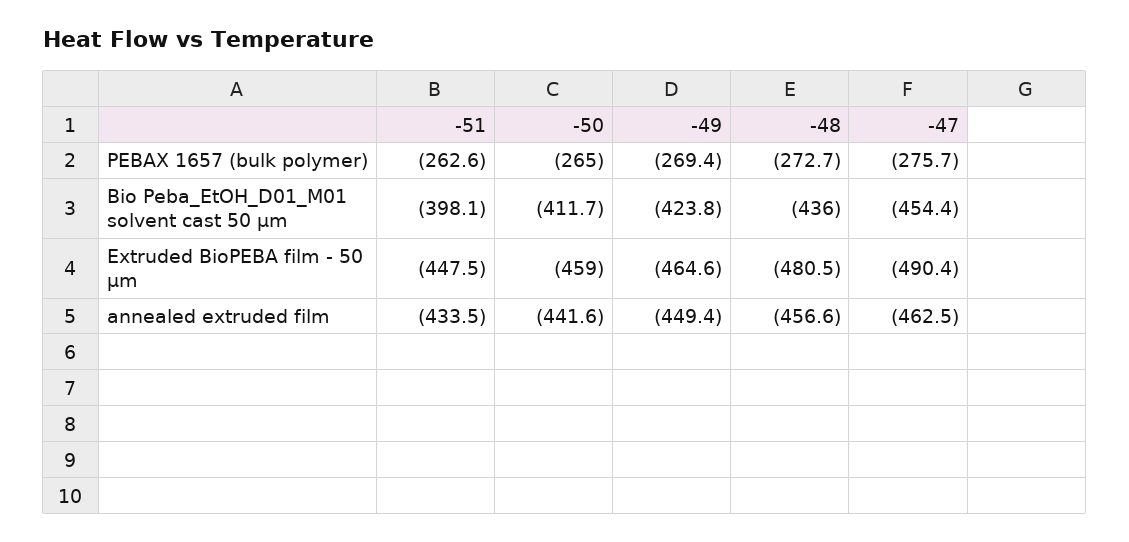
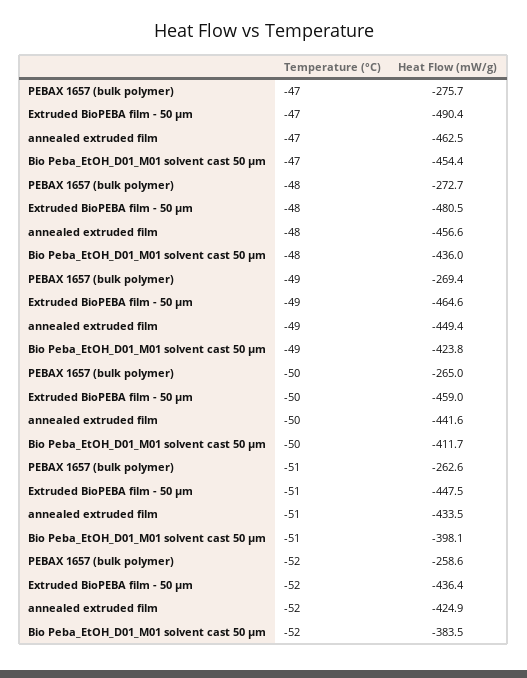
-52, PEBAX 1657 (bulk polymer): none -> -258.6
-52, Extruded BioPEBA film - 50 µm: none -> -436.4
-52, annealed extruded film: none -> -424.9
-52, Bio Peba_EtOH_D01_M01 solvent cast 50 μm: none -> -383.5

